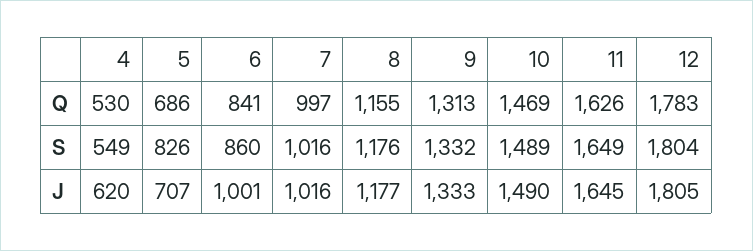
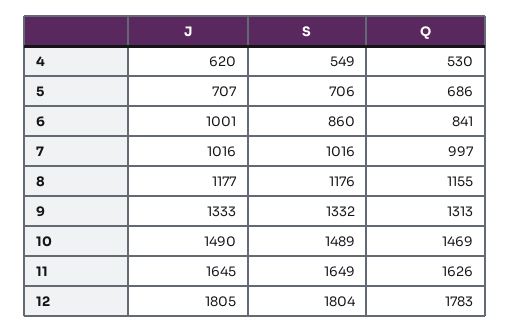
5, S: 826 -> 706

